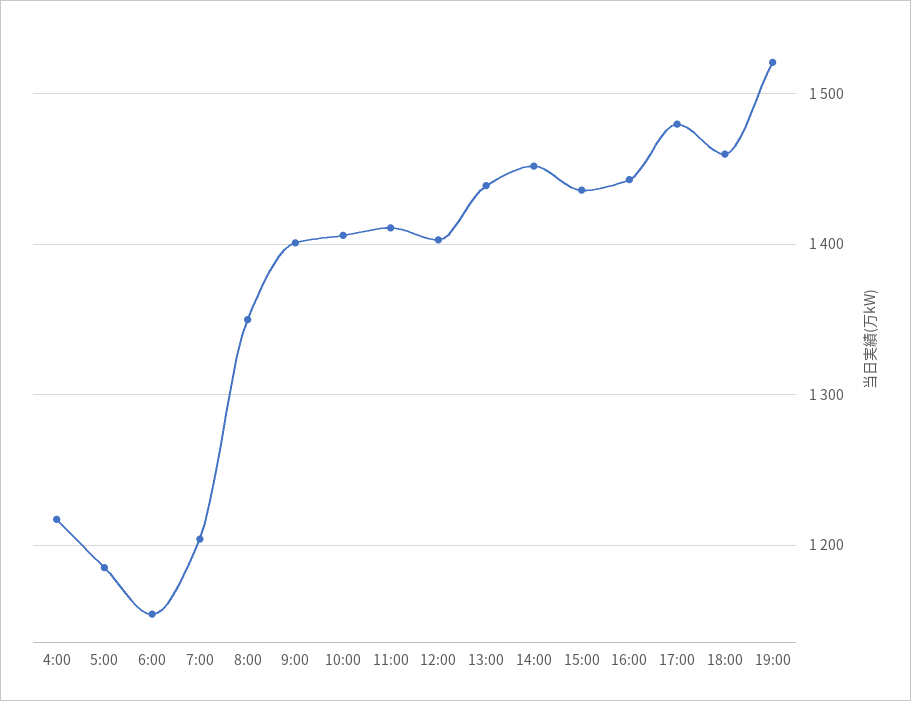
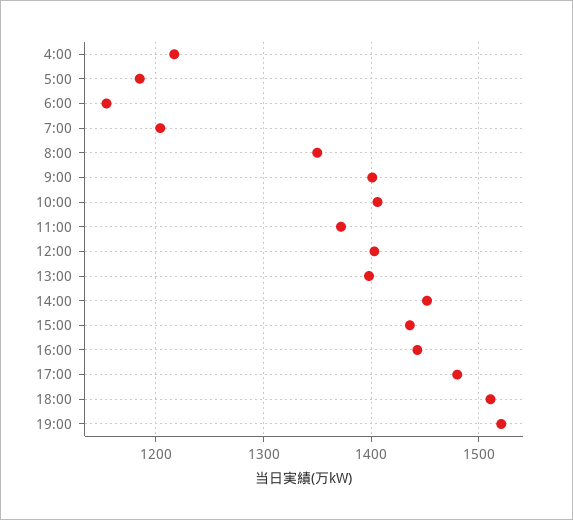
11:00: 1410 -> 1370
13:00: 1440 -> 1400
18:00: 1460 -> 1510

